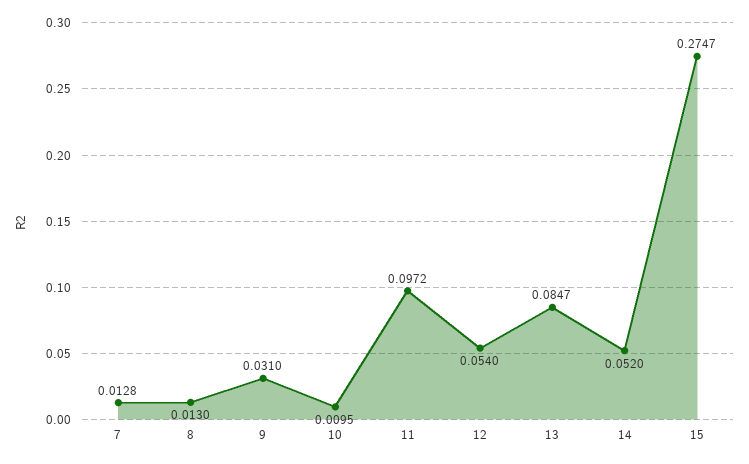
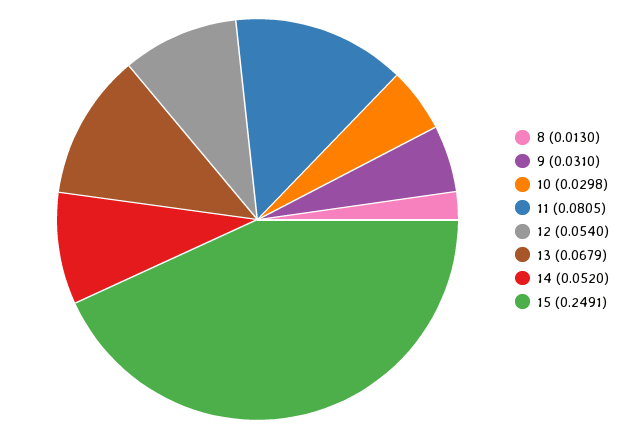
7: 0.0128 -> none
10: 0.0095 -> 0.0298
11: 0.0972 -> 0.0805
13: 0.0847 -> 0.0679
15: 0.2747 -> 0.2491

